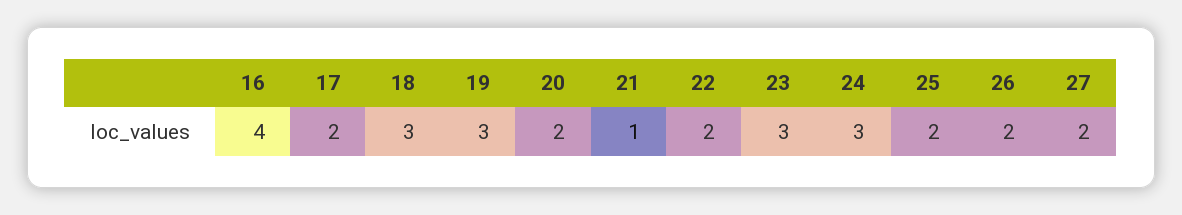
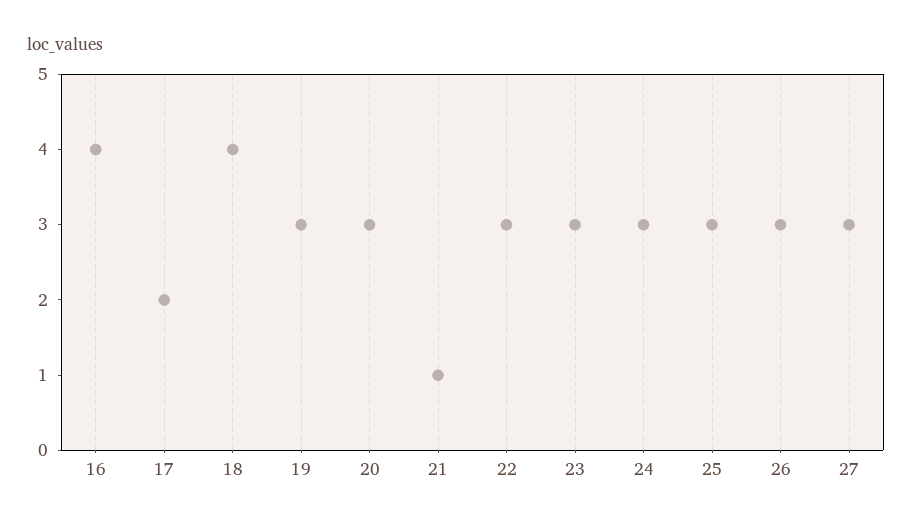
18: 3 -> 4
20: 2 -> 3
22: 2 -> 3
25: 2 -> 3
26: 2 -> 3
27: 2 -> 3

